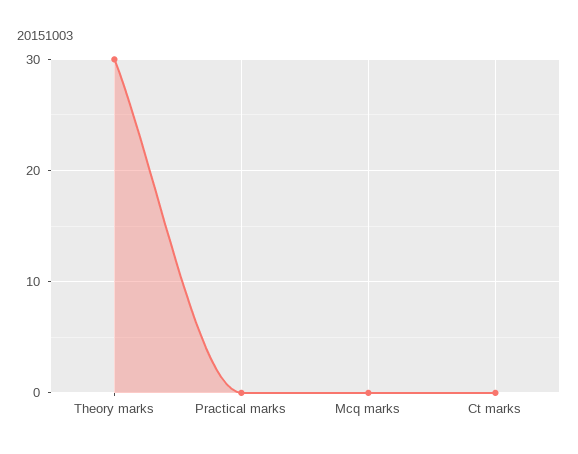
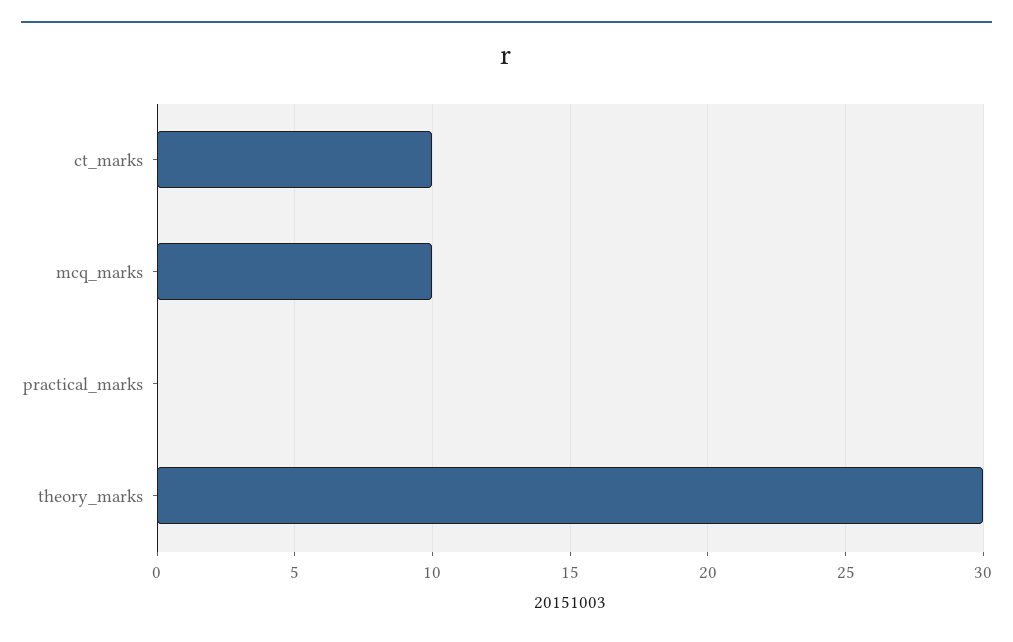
Mcq marks: 0 -> 10
Ct marks: 0 -> 10

